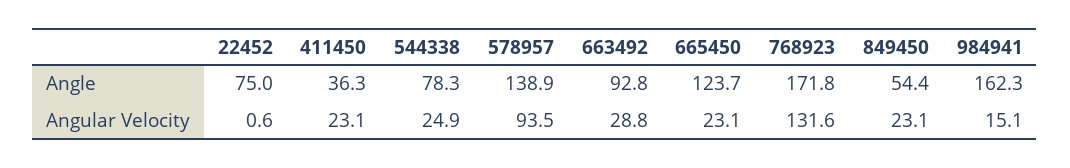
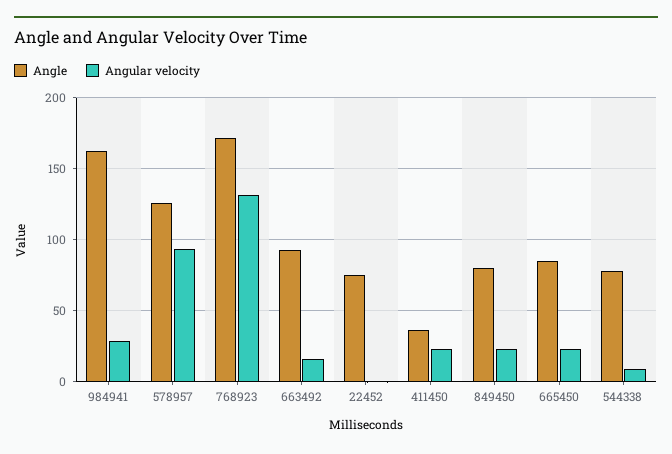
Angle, 578957: 138.9 -> 125
Angle, 665450: 123.7 -> 85
Angle, 849450: 54.4 -> 80
Angular Velocity, 544338: 24.9 -> 10
Angular Velocity, 663492: 28.8 -> 15
Angular Velocity, 984941: 15.1 -> 30

